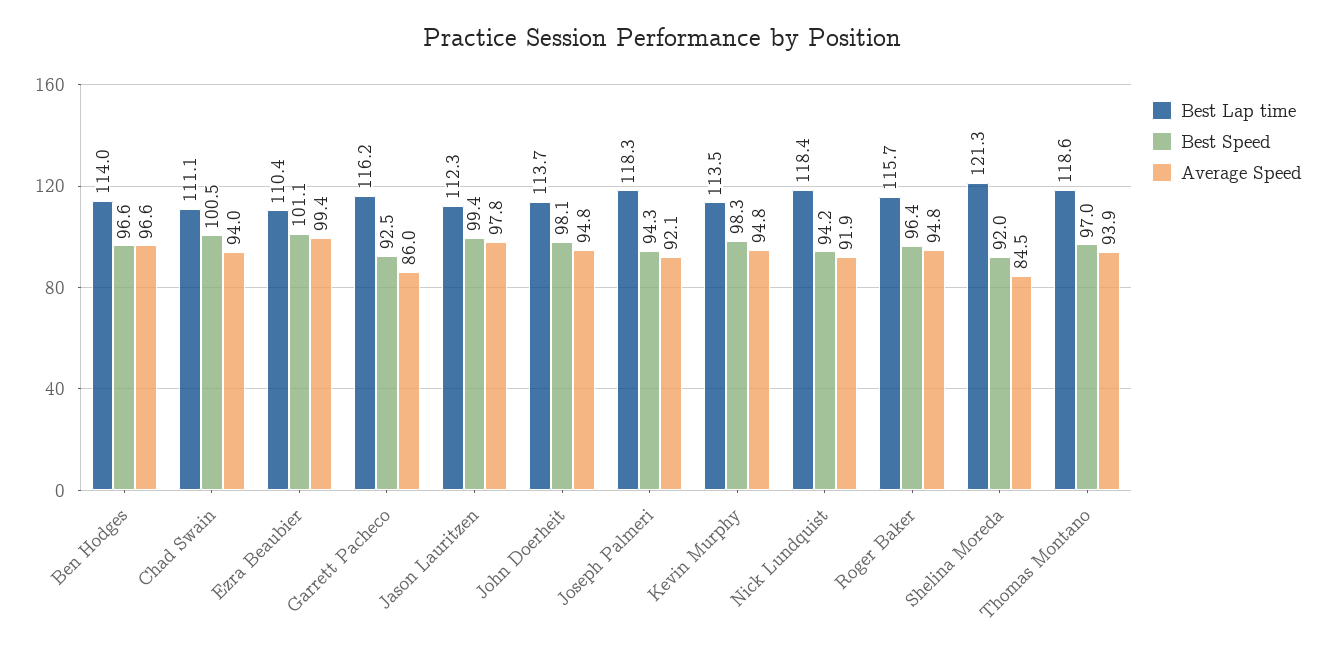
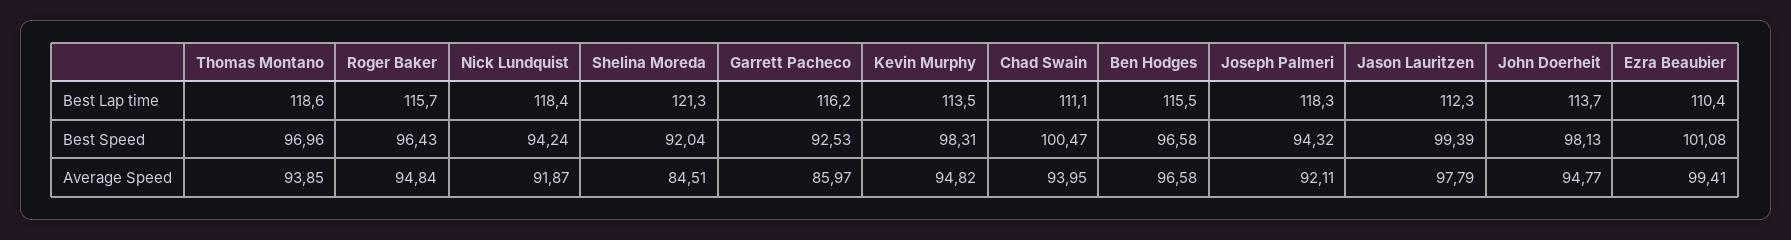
Best Lap time, Ben Hodges: 114 -> 115.5

